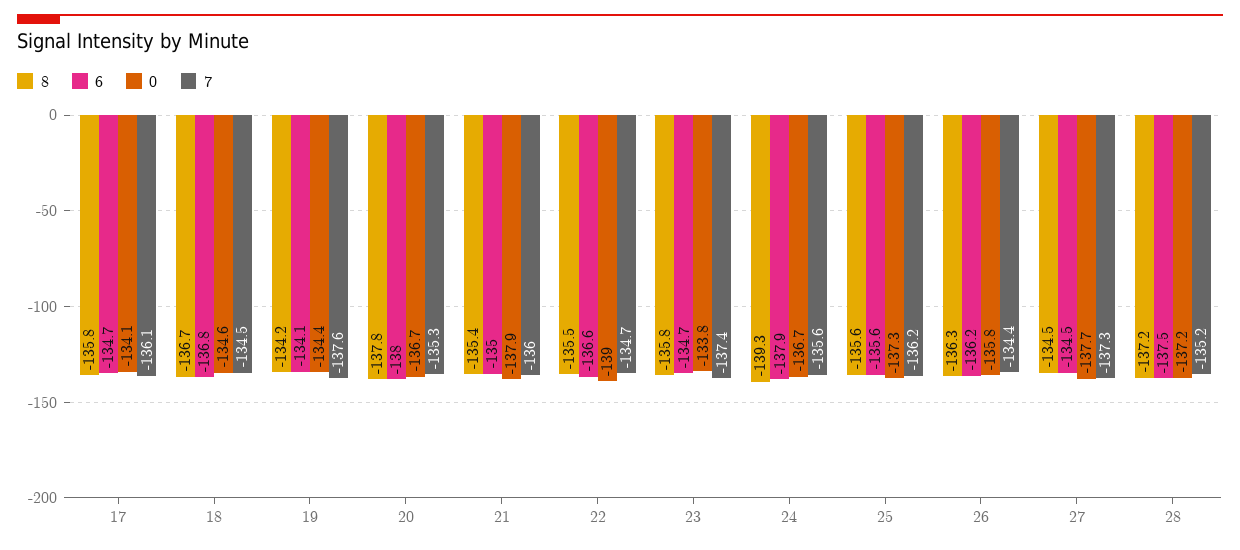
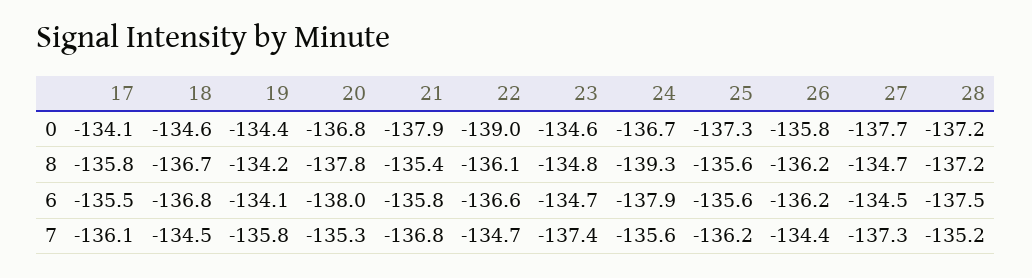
6, 17: -134.7 -> -135.5
7, 19: -137.6 -> -135.8
0, 20: -136.7 -> -136.8
6, 21: -135 -> -135.8
7, 21: -136 -> -136.8
8, 22: -135.5 -> -136.1
8, 23: -135.8 -> -134.8
0, 23: -133.8 -> -134.6
8, 26: -136.3 -> -136.2
8, 27: -134.5 -> -134.7

